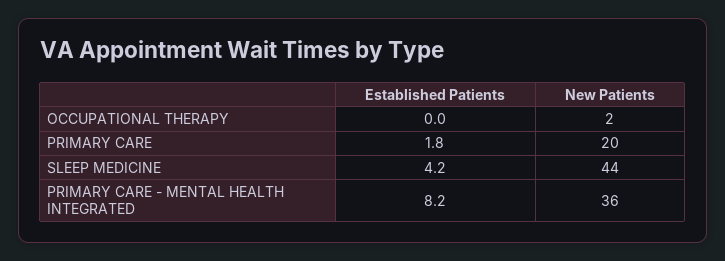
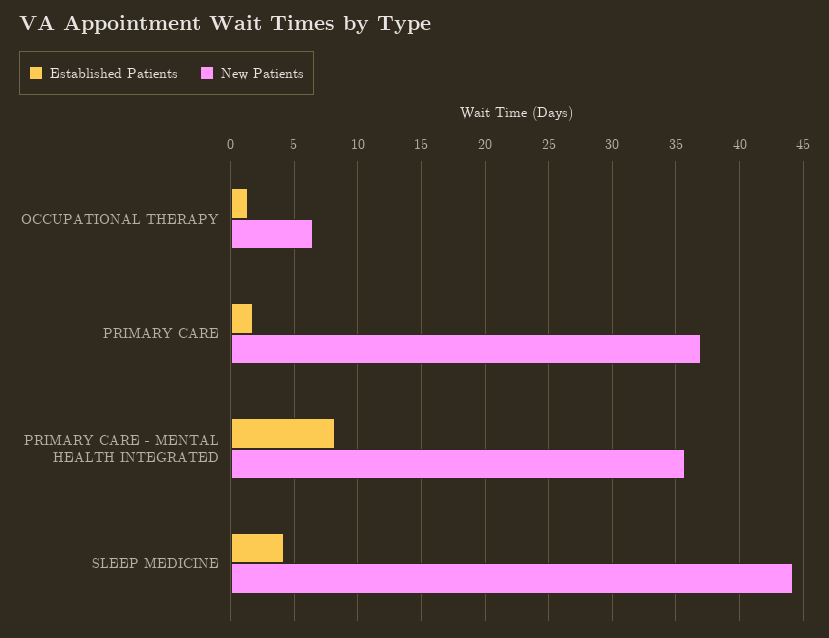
Established Patients, OCCUPATIONAL THERAPY: 0 -> 1.5
New Patients, OCCUPATIONAL THERAPY: 2 -> 6.5
New Patients, PRIMARY CARE: 20 -> 37

